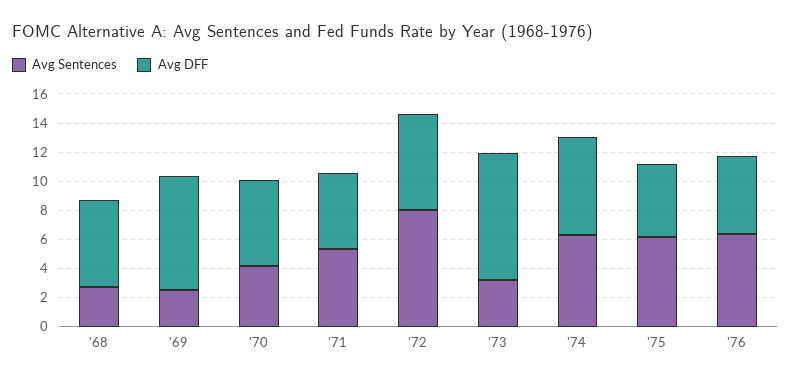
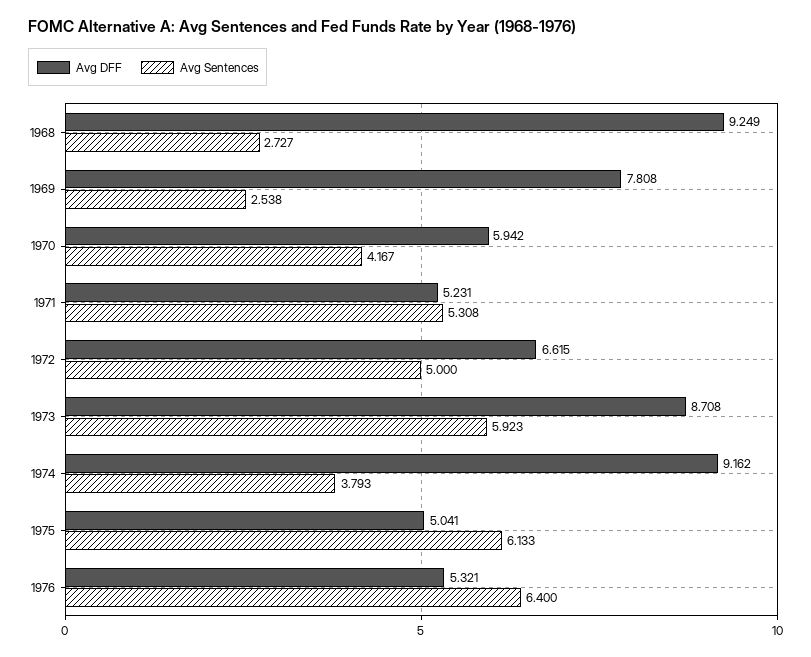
Avg DFF, '68: 6 -> 9.249
Avg Sentences, '72: 8 -> 5
Avg Sentences, '73: 3 -> 5.923
Avg Sentences, '74: 6 -> 3.793
Avg DFF, '74: 7 -> 9.162

